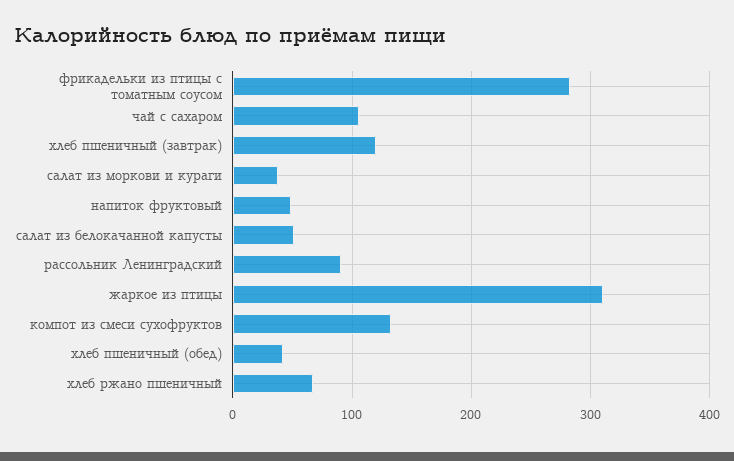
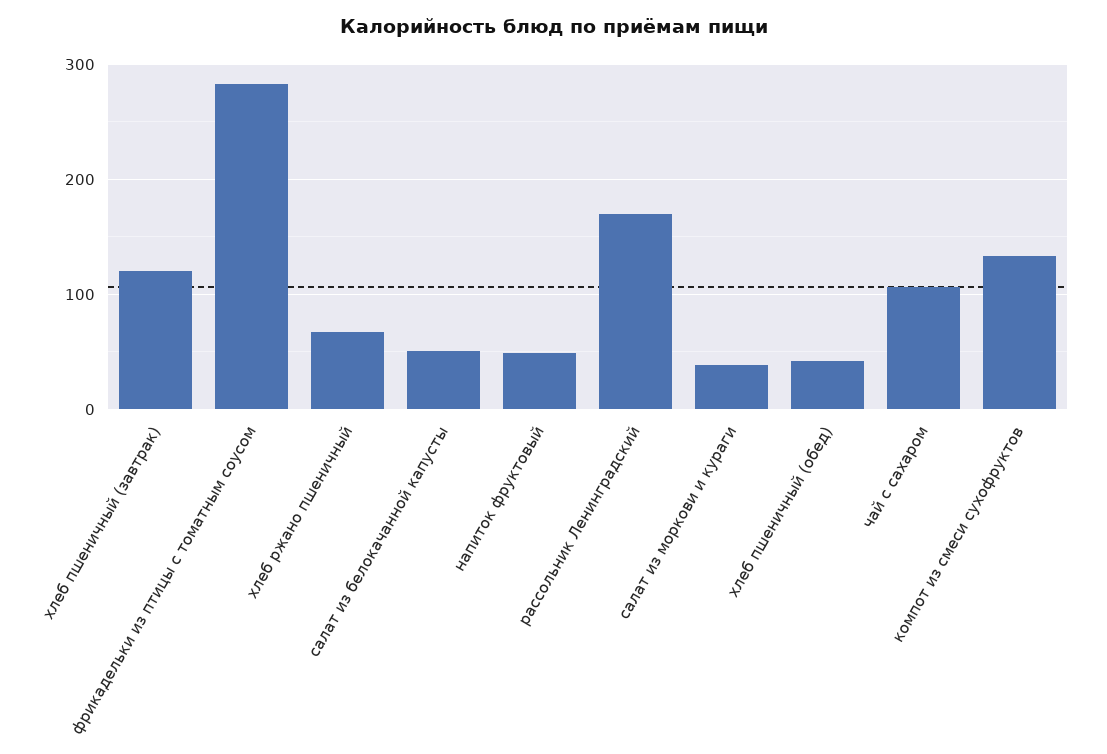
рассольник Ленинградский: 90 -> 170
жаркое из птицы: 310 -> none

